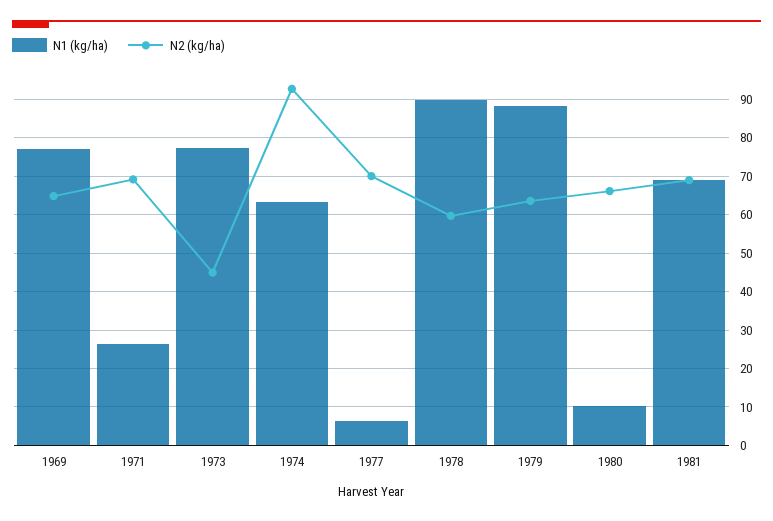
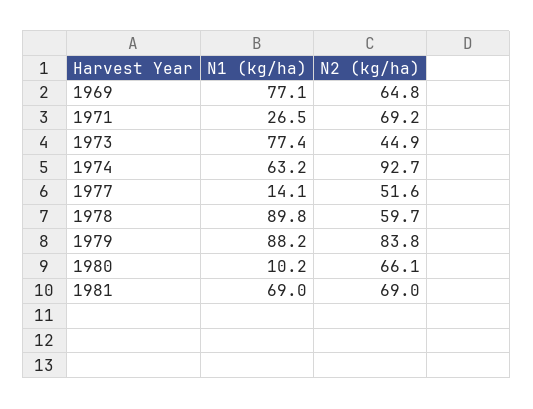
N1 (kg/ha), 1977: 6 -> 14.1
N2 (kg/ha), 1977: 70 -> 51.6
N2 (kg/ha), 1979: 64 -> 83.8

